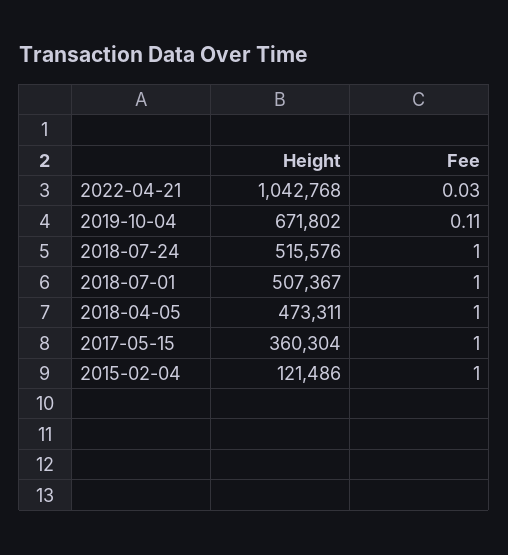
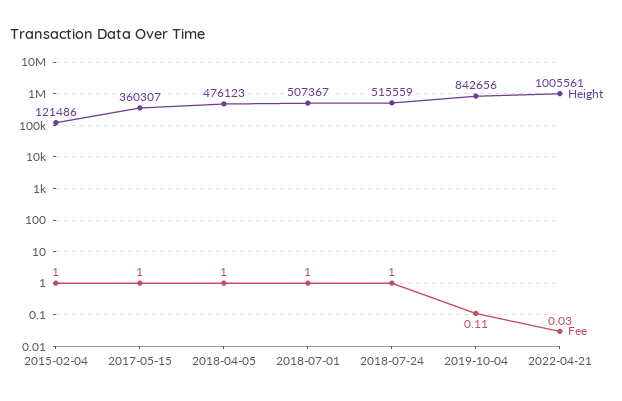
Height, 2022-04-21: 1042768 -> 1005561
Height, 2019-10-04: 671802 -> 842656
Height, 2018-07-24: 515576 -> 515559
Height, 2018-04-05: 473311 -> 476123
Height, 2017-05-15: 360304 -> 360307

